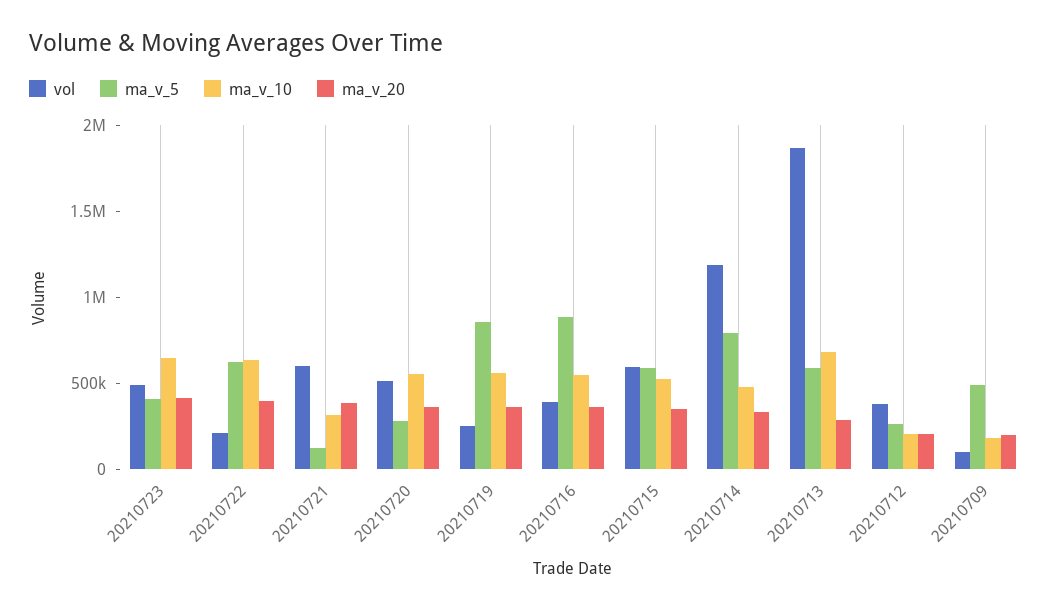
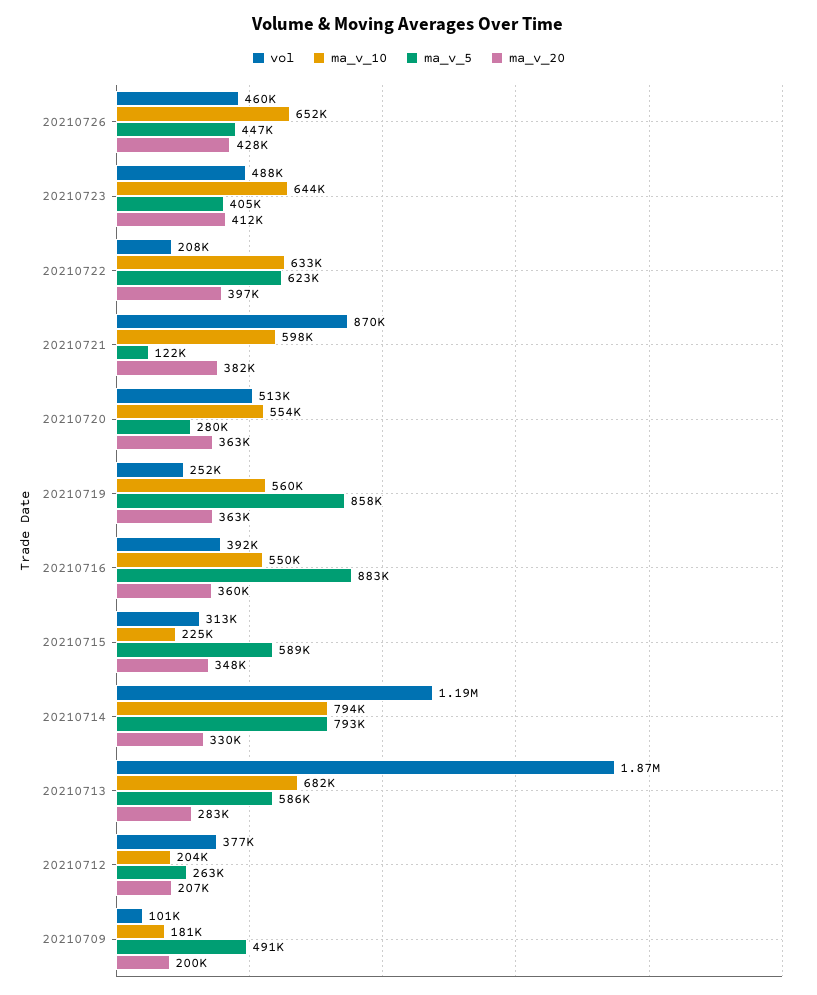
vol, 20210721: 600000 -> 870000
ma_v_10, 20210721: 300000 -> 598000
vol, 20210715: 600000 -> 313000
ma_v_10, 20210715: 500000 -> 225000
ma_v_10, 20210714: 500000 -> 794000
vol, 20210726: none -> 460000
ma_v_10, 20210726: none -> 652000
ma_v_5, 20210726: none -> 447000
ma_v_20, 20210726: none -> 428000

